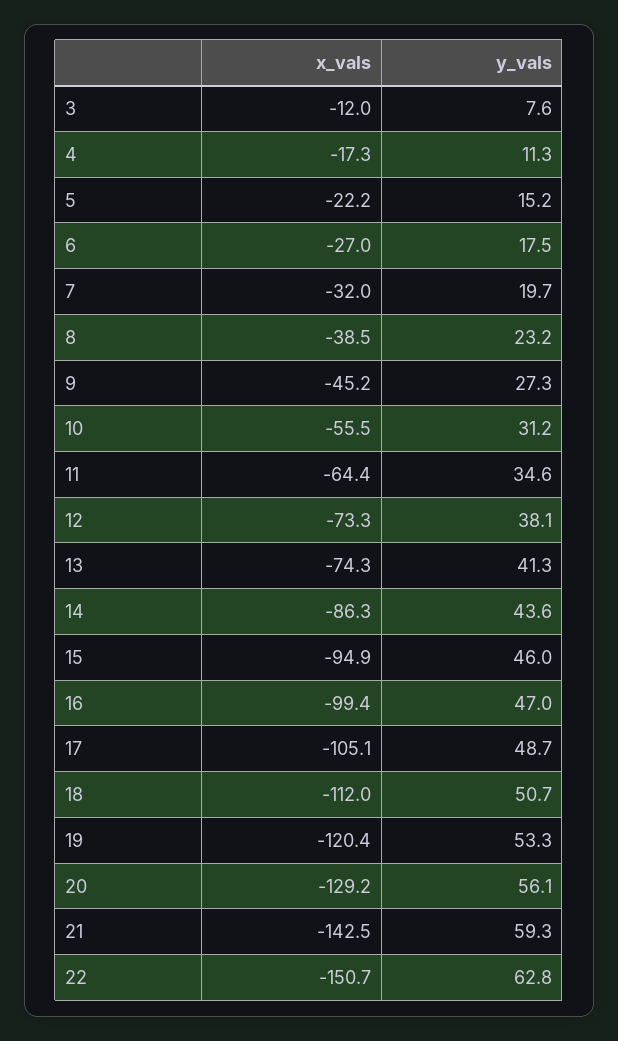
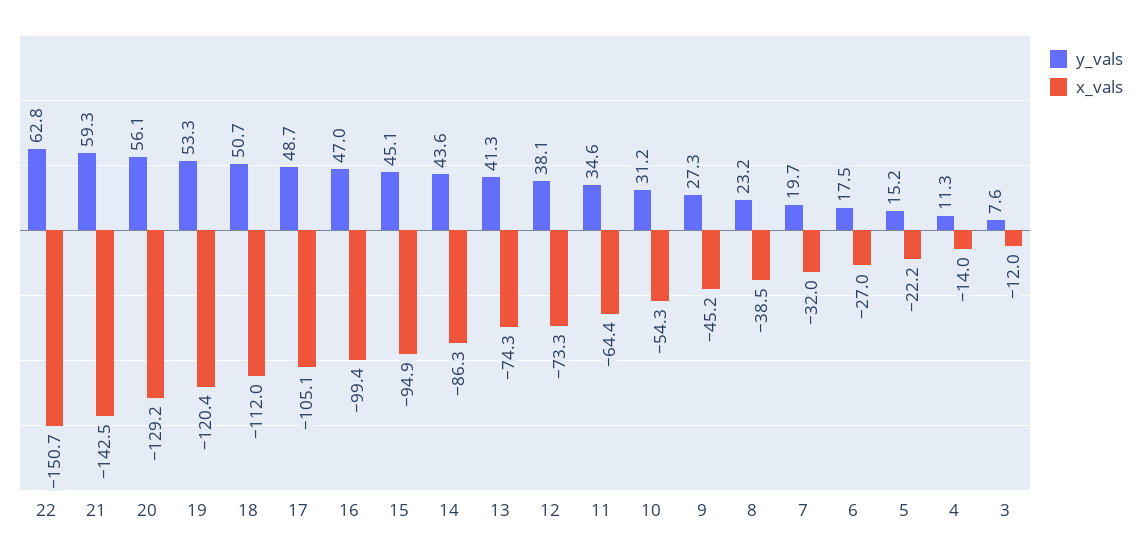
x_vals, 4: -17.3 -> -14
x_vals, 10: -55.5 -> -54.3
y_vals, 15: 46 -> 45.1

